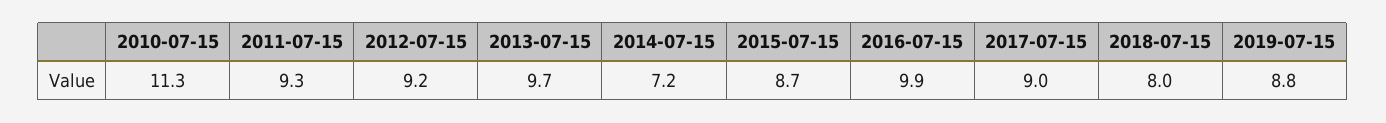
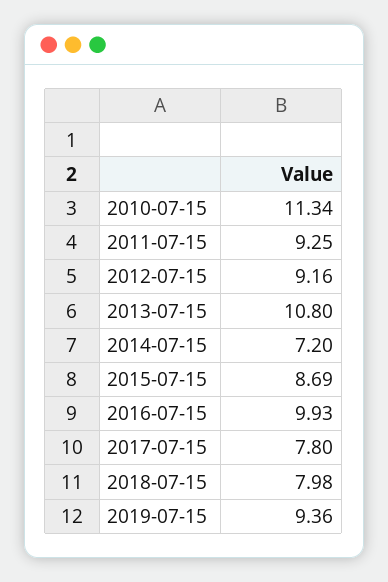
2013-07-15: 9.7 -> 10.8
2017-07-15: 9 -> 7.8
2019-07-15: 8.8 -> 9.36

